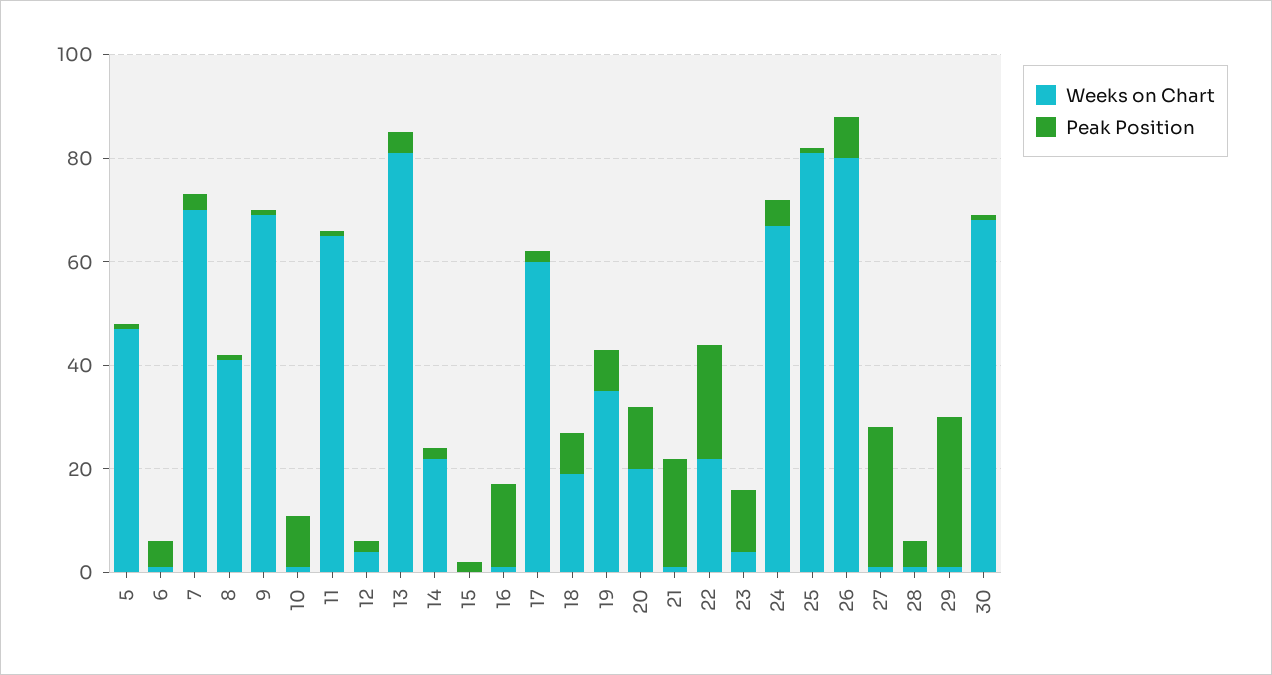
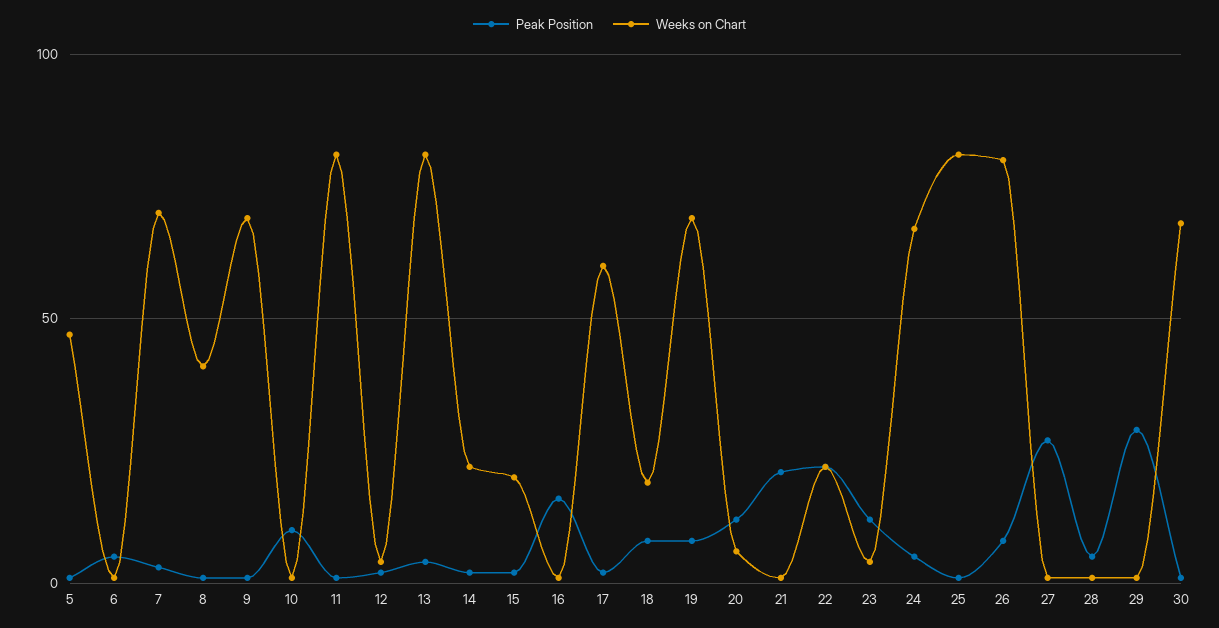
Weeks on Chart, 11: 65 -> 80
Weeks on Chart, 15: 0 -> 20
Weeks on Chart, 19: 35 -> 70
Weeks on Chart, 20: 20 -> 5

